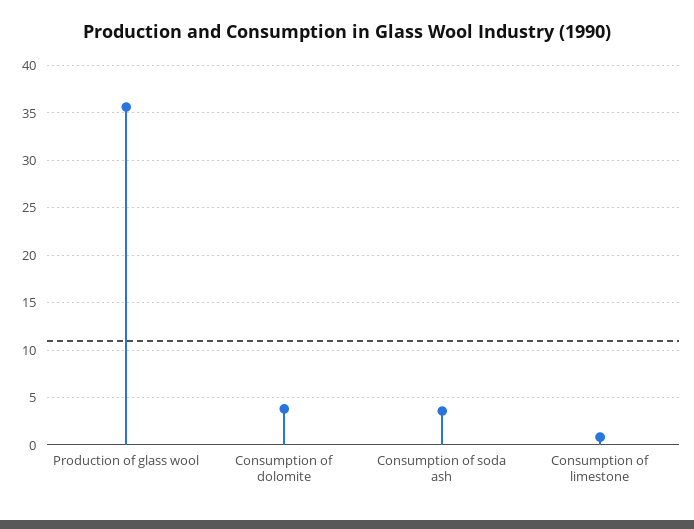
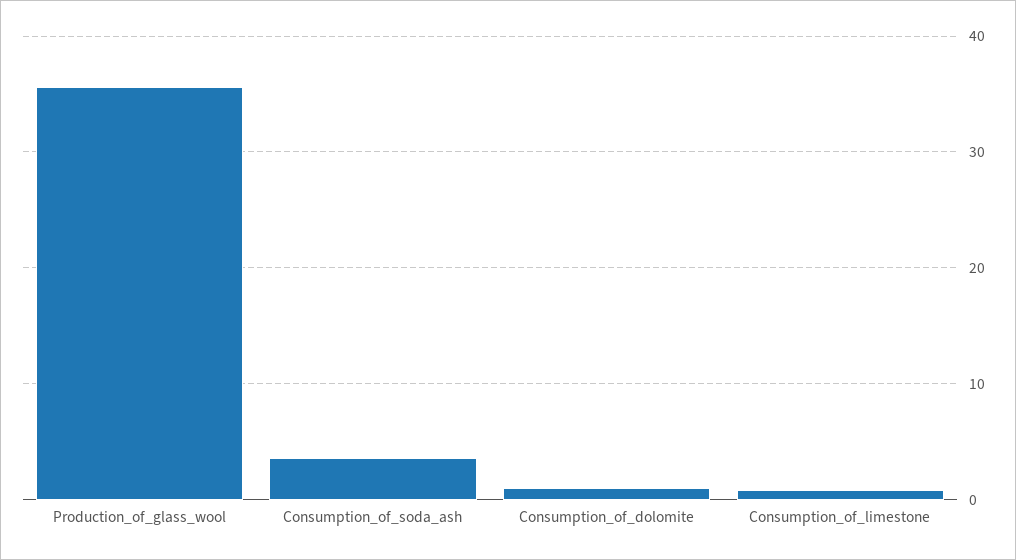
Consumption of dolomite: 4 -> 1

